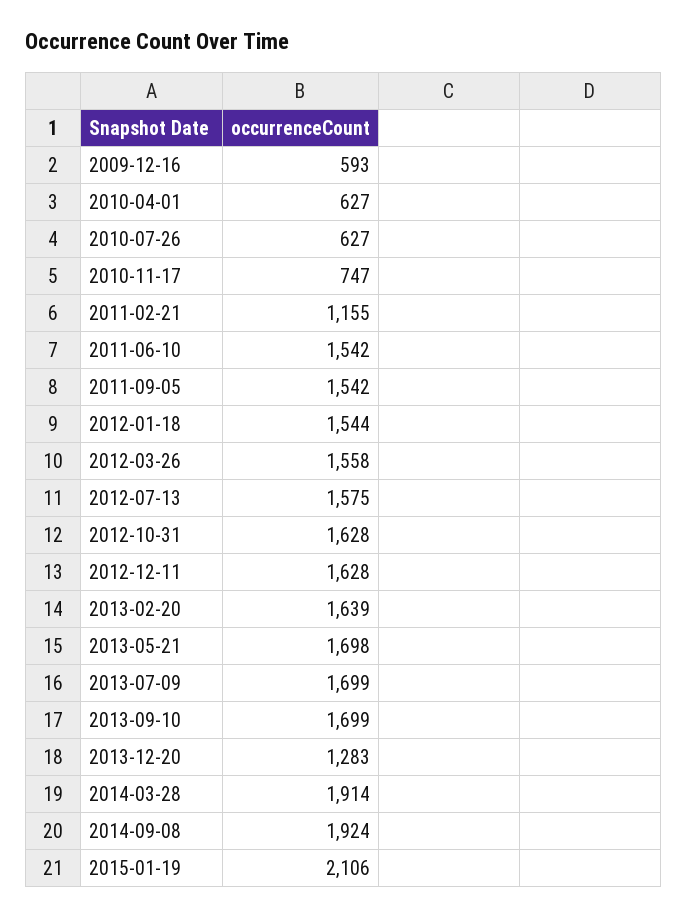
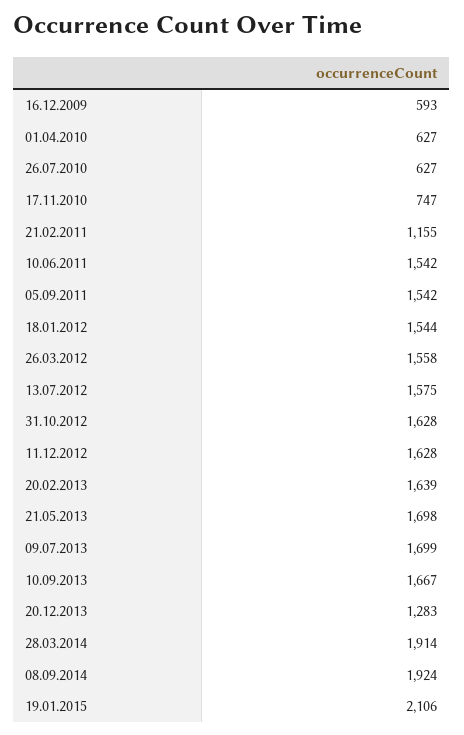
2013-09-10: 1699 -> 1667

